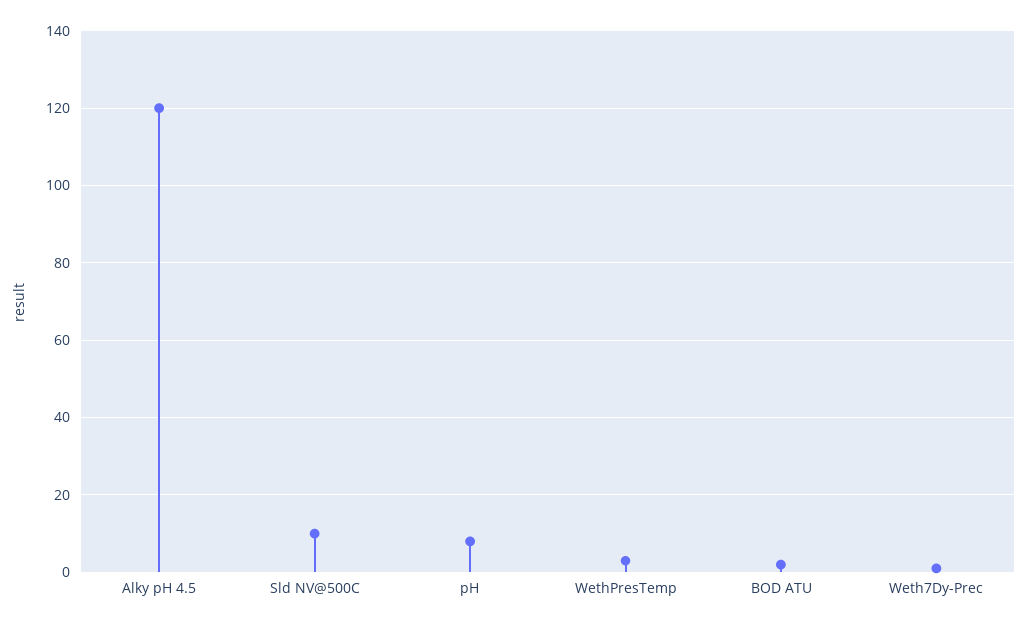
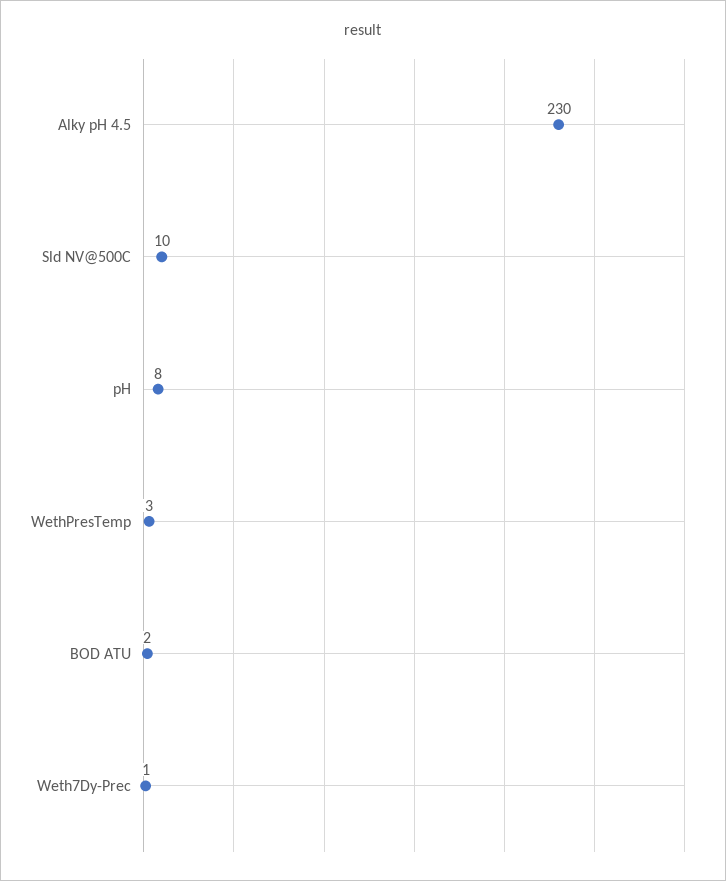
Alky pH 4.5: 120 -> 230

